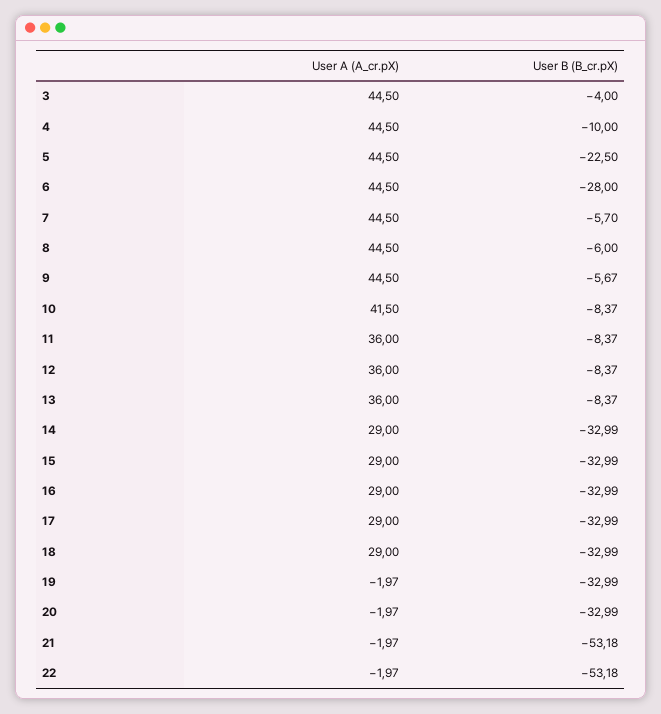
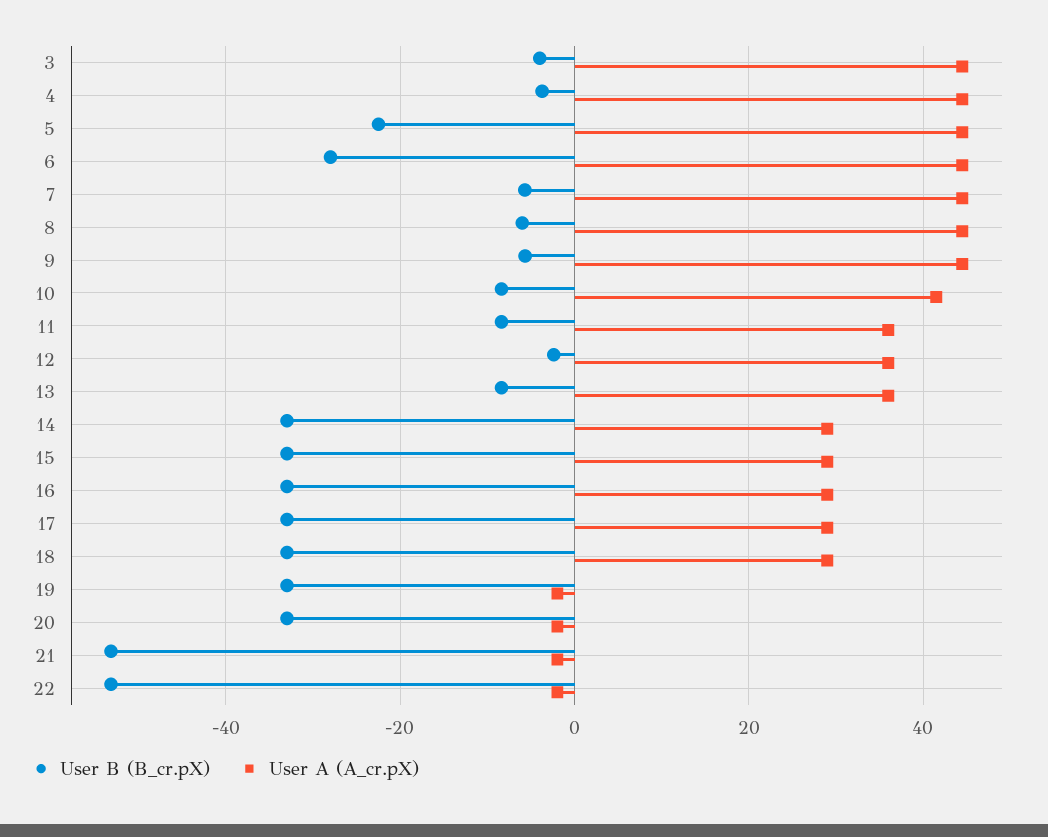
User B (B_cr.pX), 4: -10 -> -4
User B (B_cr.pX), 12: -8.37 -> -2

